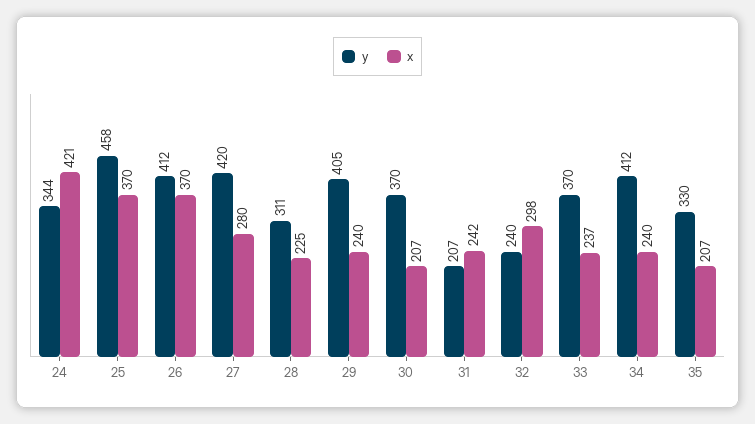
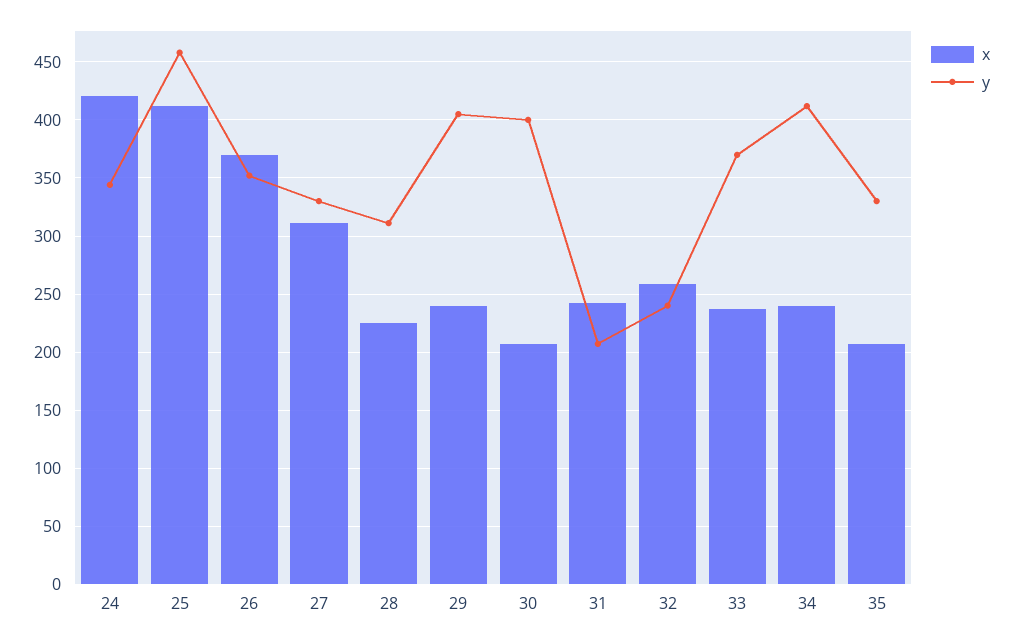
x, 25: 370 -> 410
y, 26: 412 -> 350
y, 27: 420 -> 330
x, 27: 280 -> 310
y, 30: 370 -> 400
x, 32: 298 -> 260

